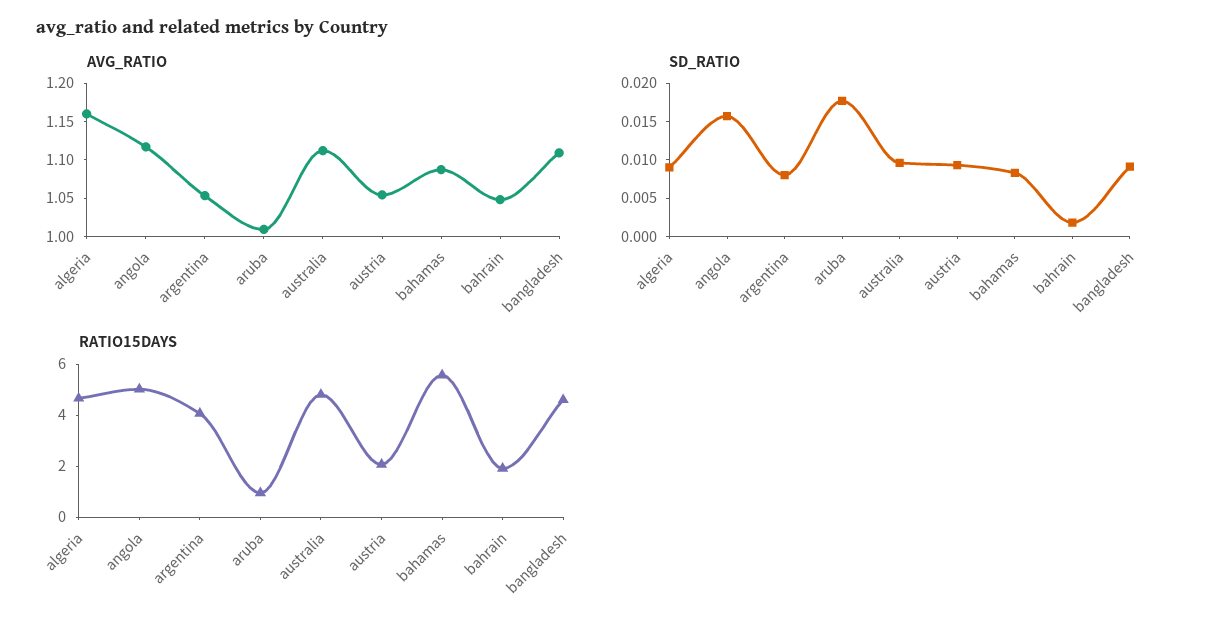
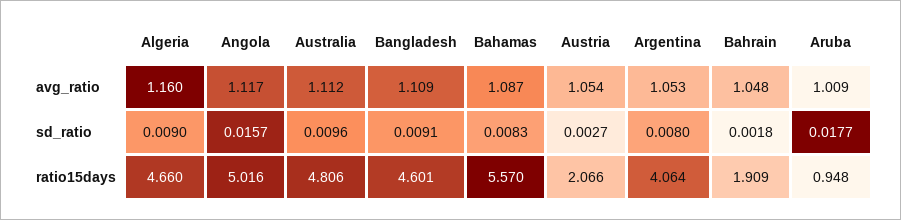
SD_RATIO, austria: 0.01 -> 0.0027

